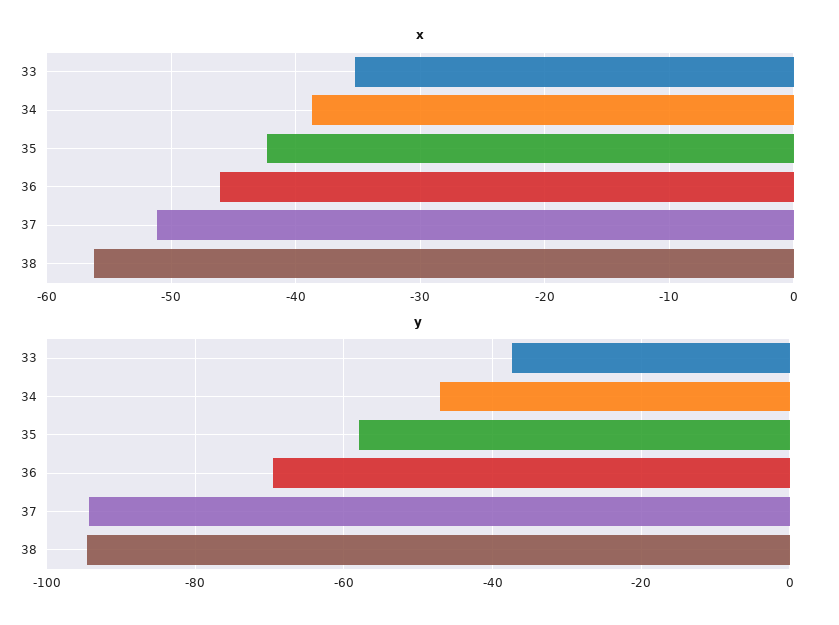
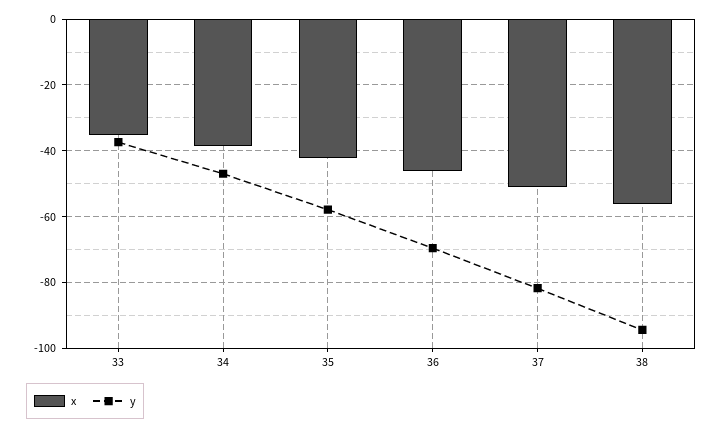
y, 37: -94 -> -82

